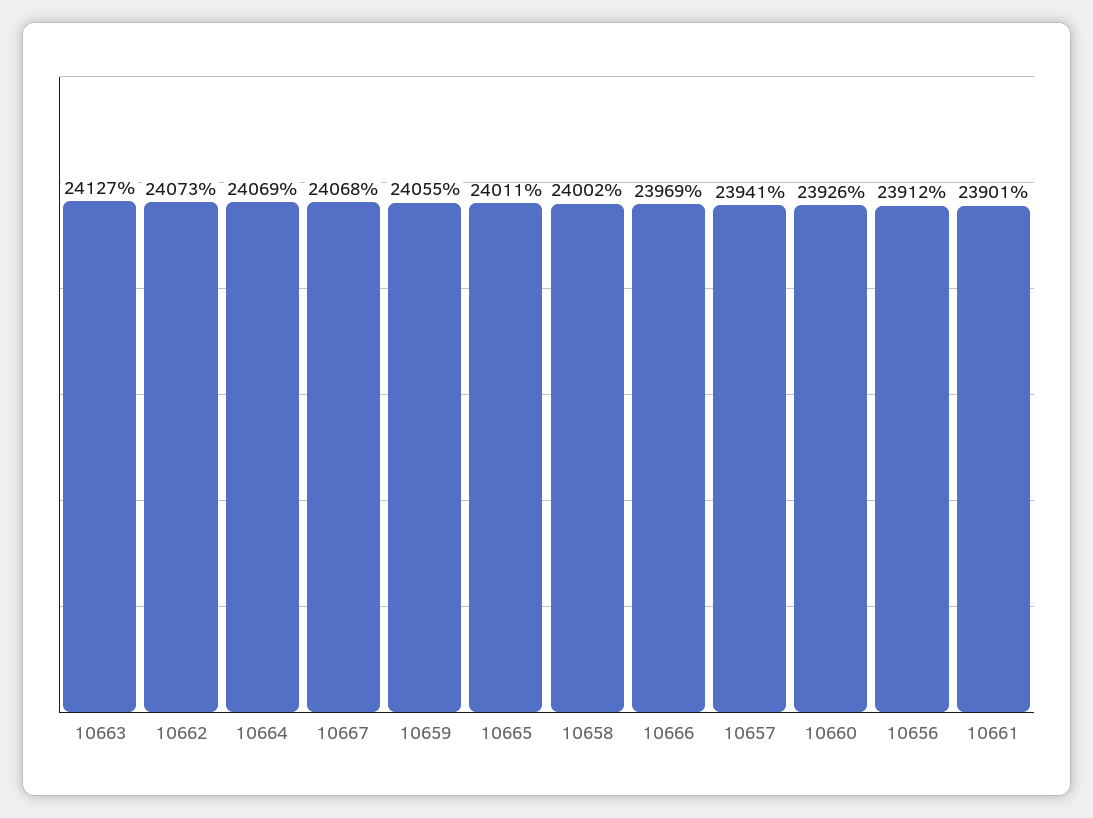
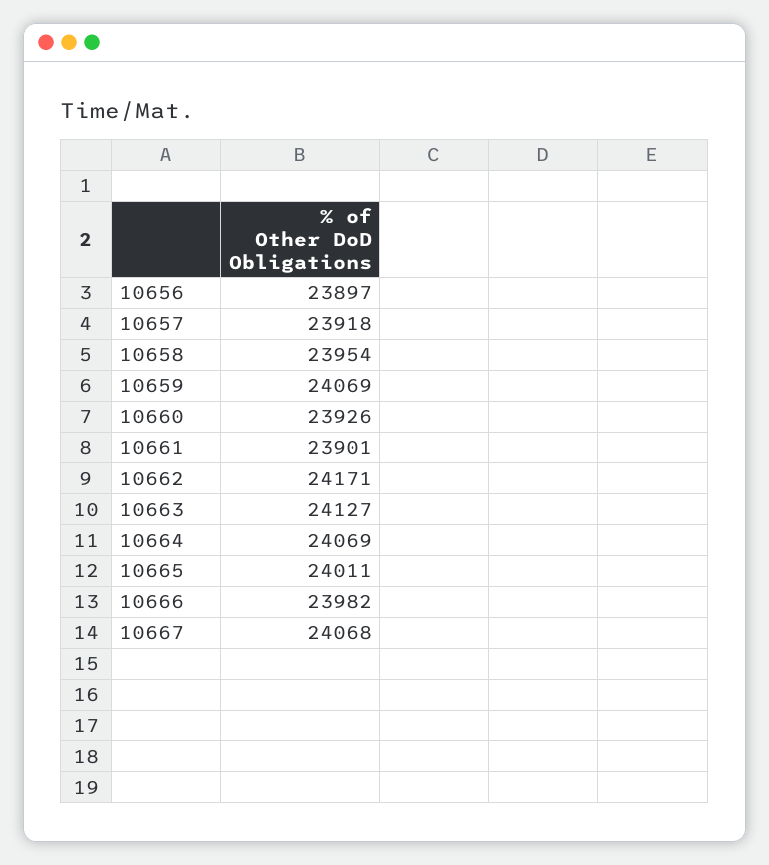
10662: 24073 -> 24171
10659: 24055 -> 24069
10658: 24002 -> 23954
10666: 23969 -> 23982
10657: 23941 -> 23918
10656: 23912 -> 23897

